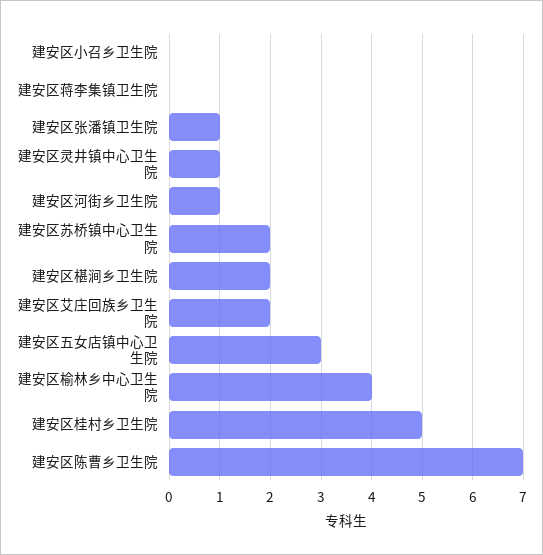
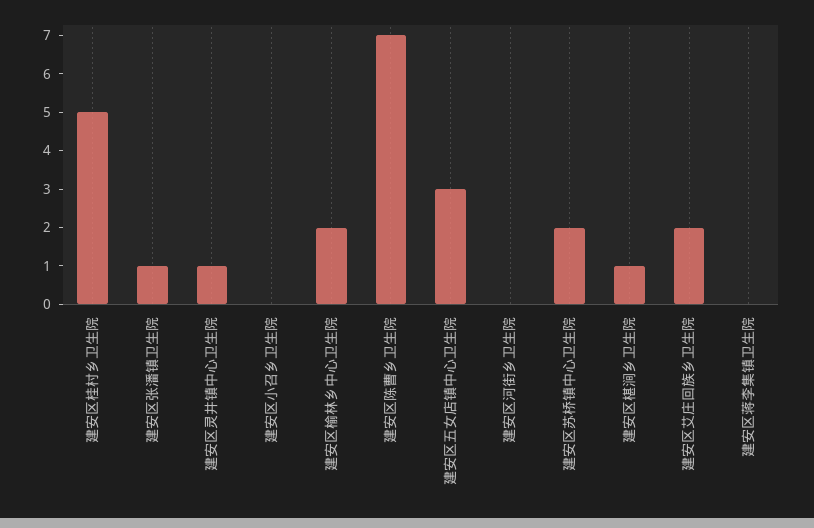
建安区河街乡卫生院: 1 -> 0
建安区椹涧乡卫生院: 2 -> 1
建安区榆林乡中心卫生院: 4 -> 2

